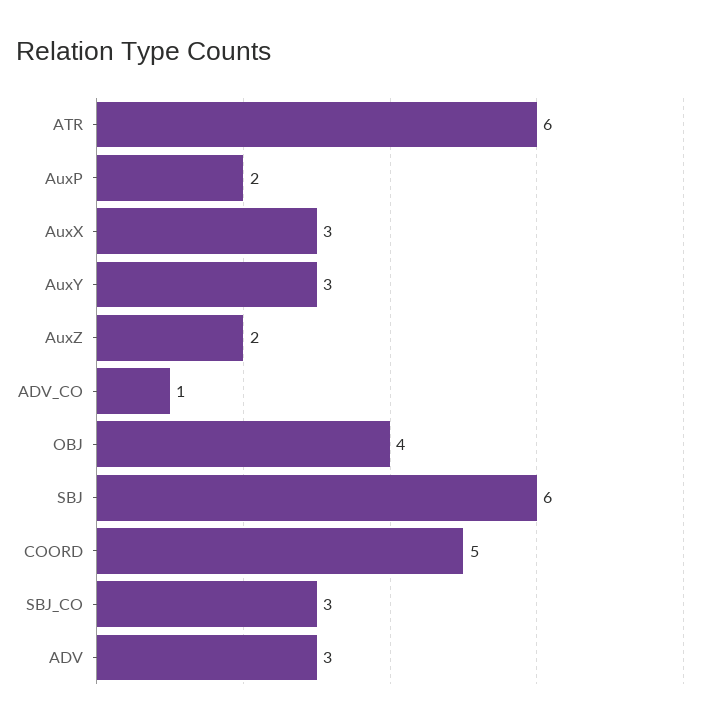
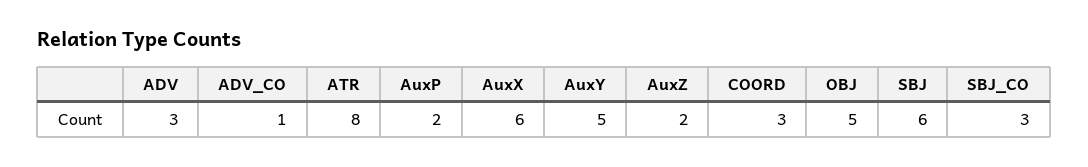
ATR: 6 -> 8
AuxX: 3 -> 6
AuxY: 3 -> 5
OBJ: 4 -> 5
COORD: 5 -> 3

